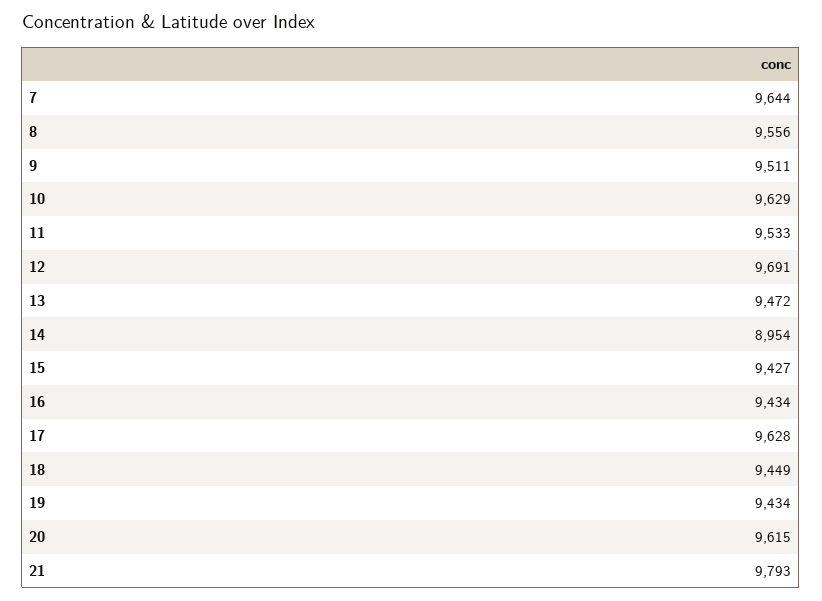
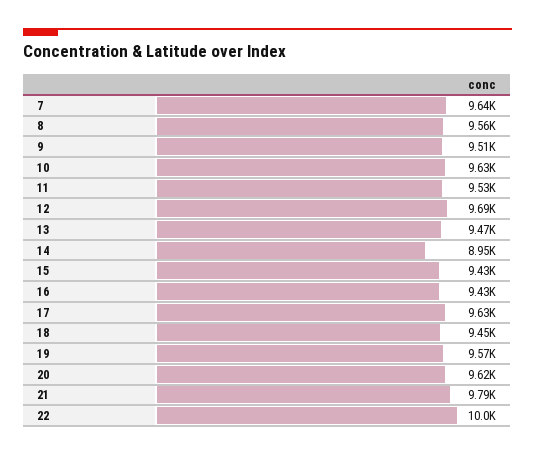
19: 9434 -> 9570
22: none -> 10000

